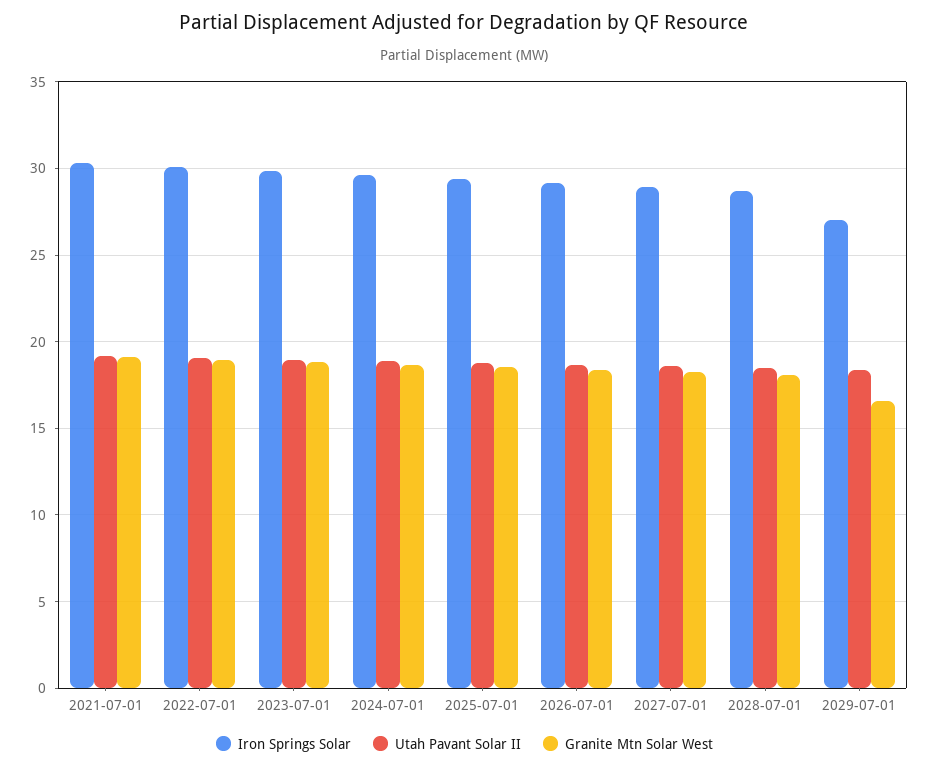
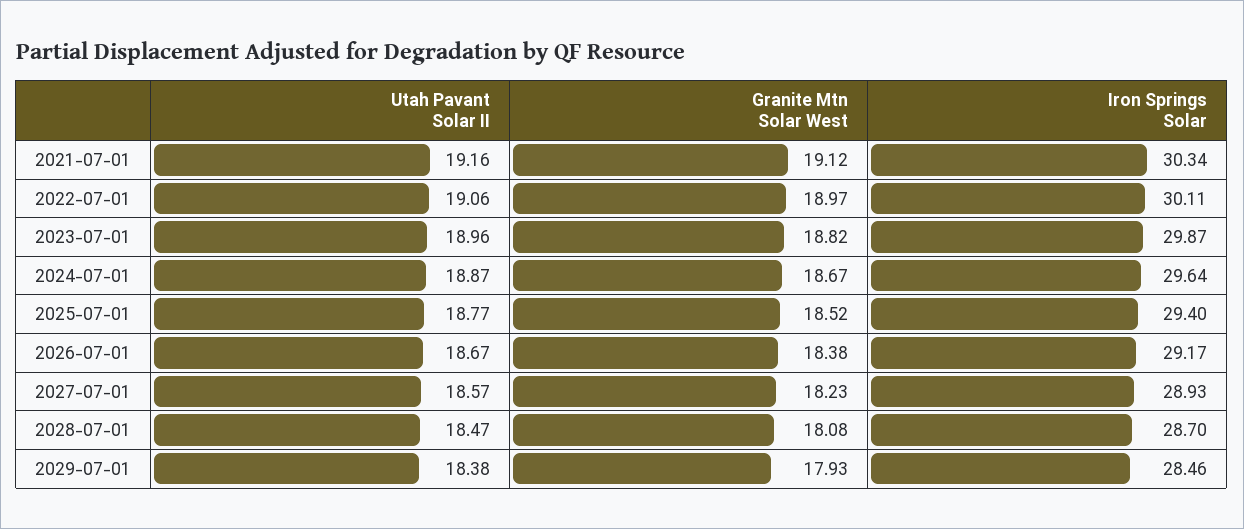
Iron Springs Solar, 2029-07-01: 27 -> 28.46
Granite Mtn Solar West, 2029-07-01: 16.5 -> 17.93

